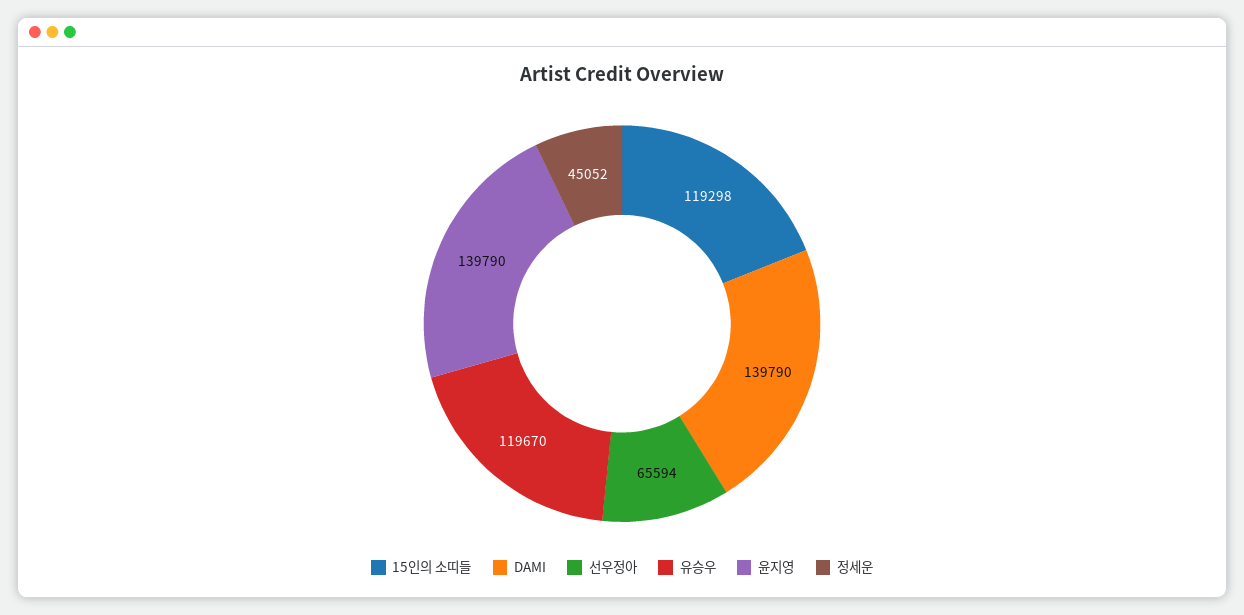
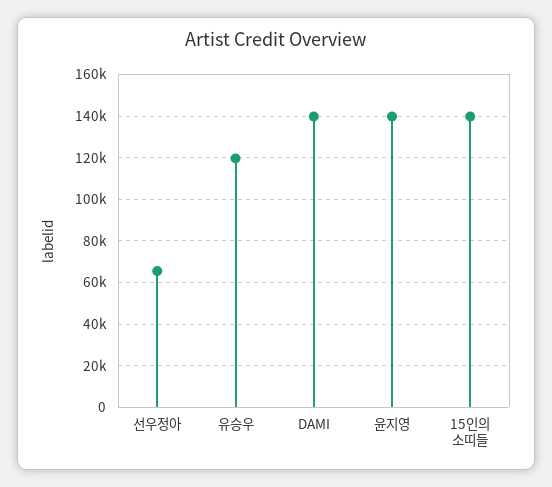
15인의 소띠들: 119298 -> 140000
정세운: 45052 -> none

